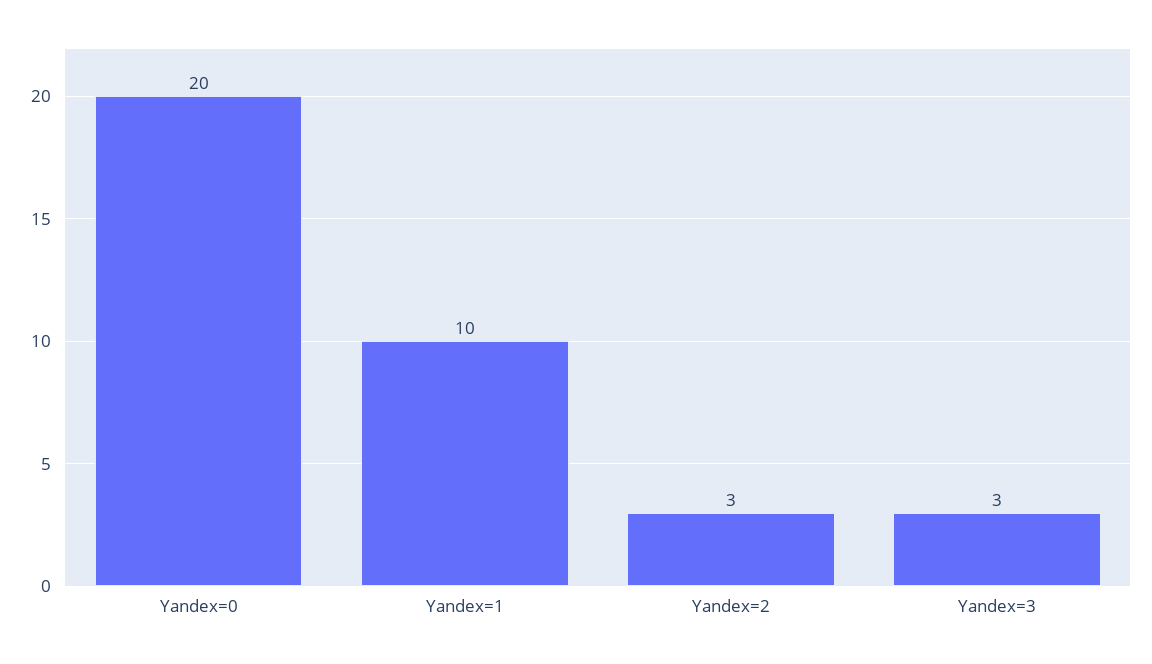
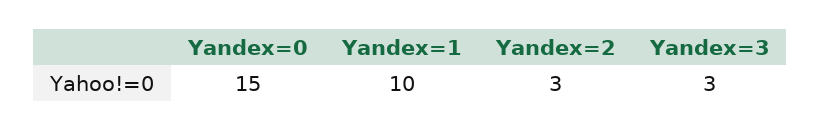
Yandex=0: 20 -> 15

